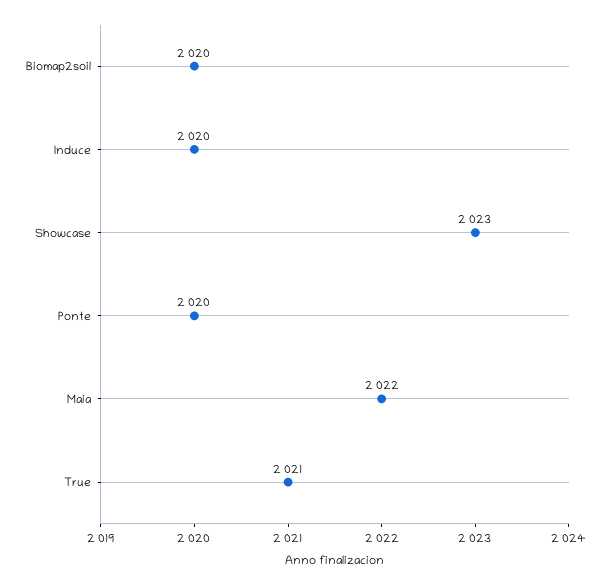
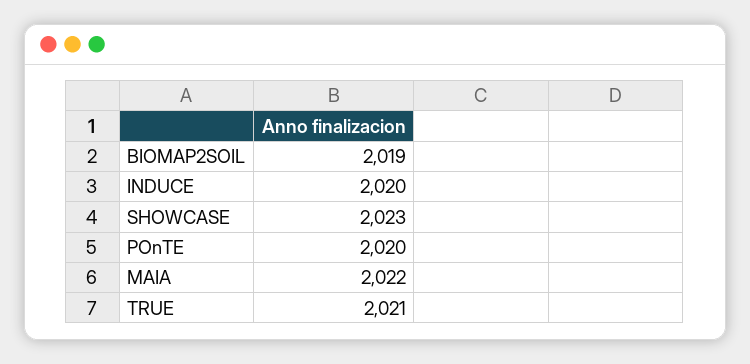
Biomap2soil: 2020 -> 2019

